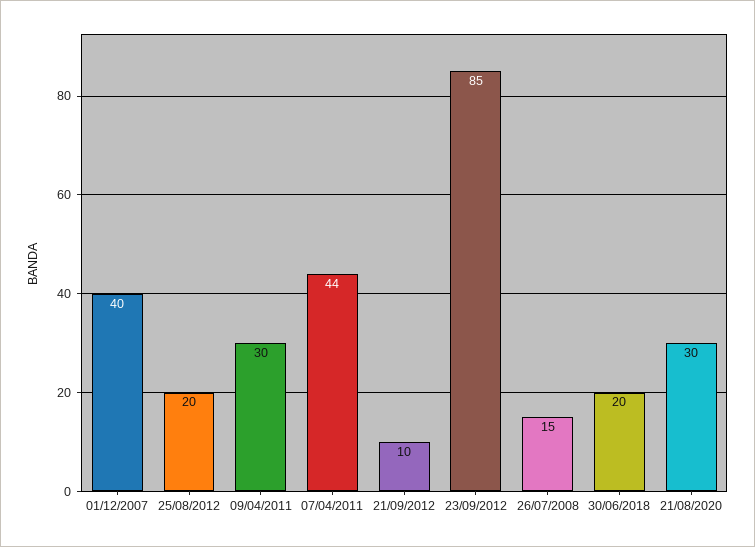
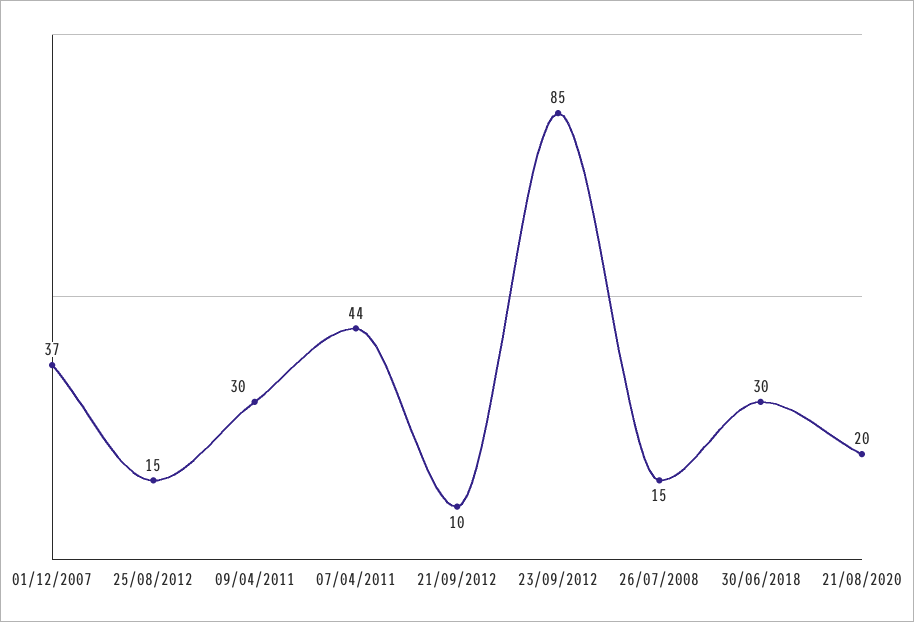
01/12/2007: 40 -> 37
25/08/2012: 20 -> 15
30/06/2018: 20 -> 30
21/08/2020: 30 -> 20

